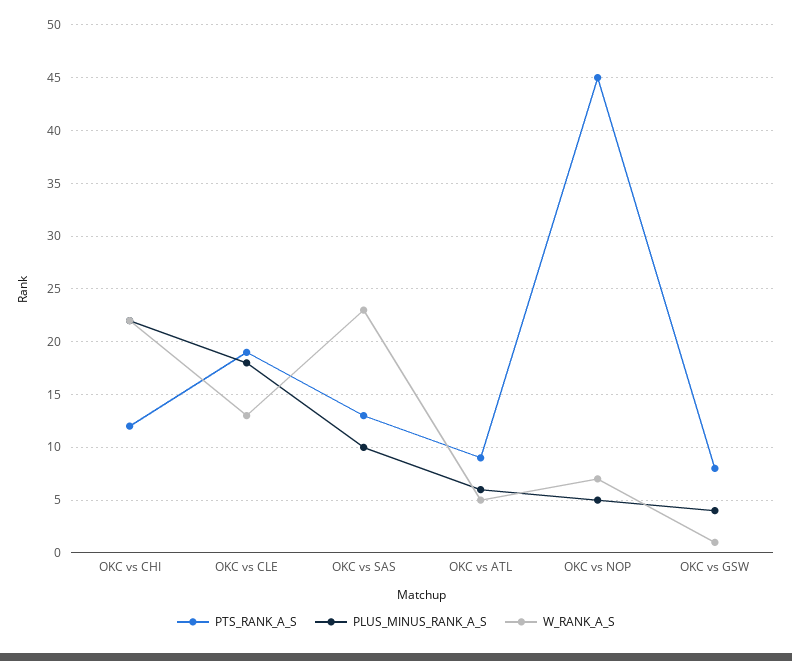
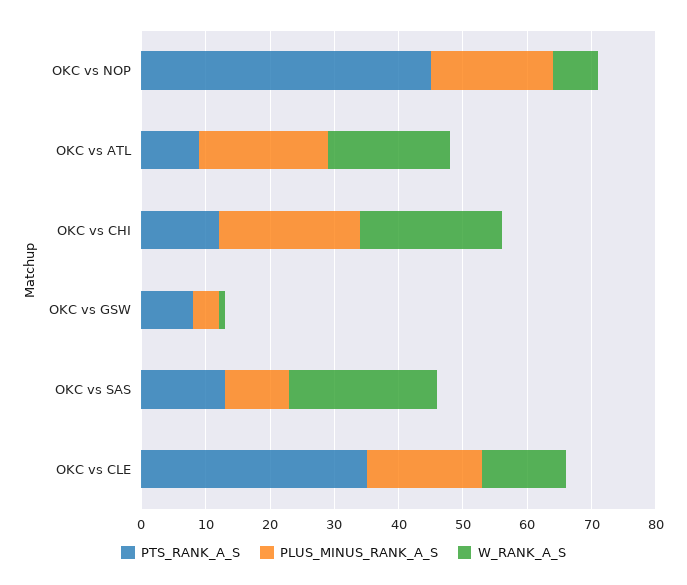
PTS_RANK_A_S, OKC vs CLE: 19 -> 35
PLUS_MINUS_RANK_A_S, OKC vs ATL: 6 -> 20
W_RANK_A_S, OKC vs ATL: 5 -> 20
PLUS_MINUS_RANK_A_S, OKC vs NOP: 5 -> 20

